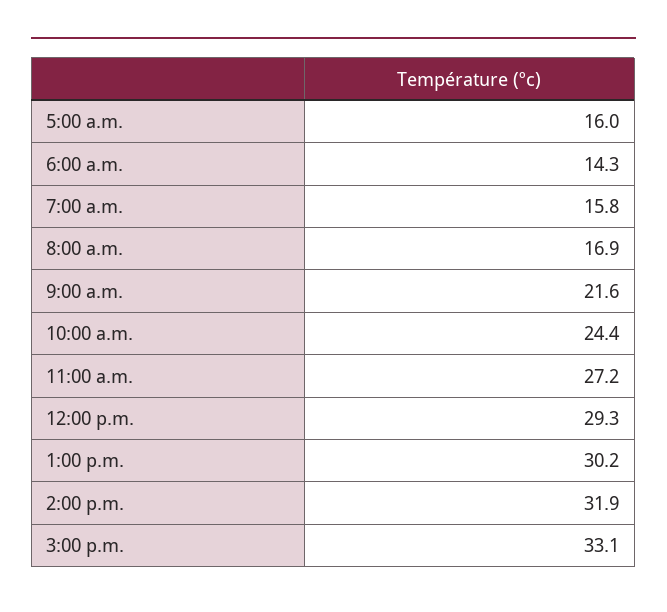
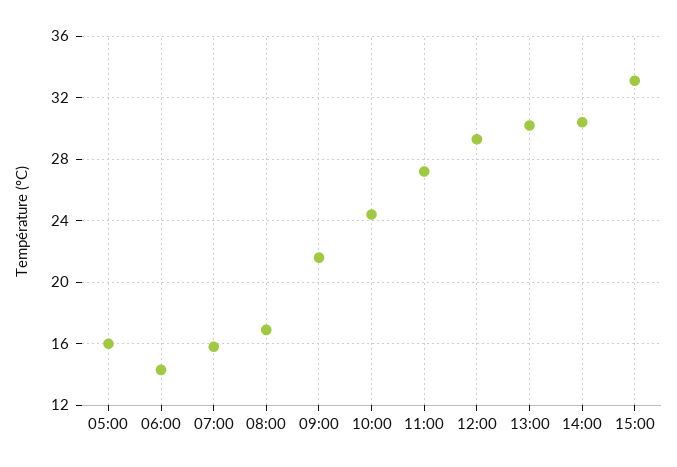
2:00 p.m.: 31.9 -> 30.5

